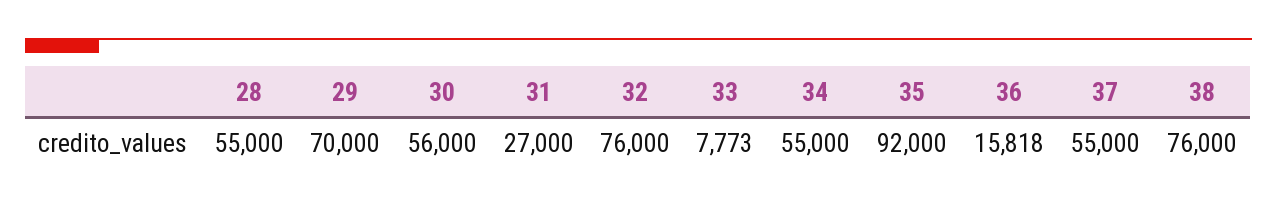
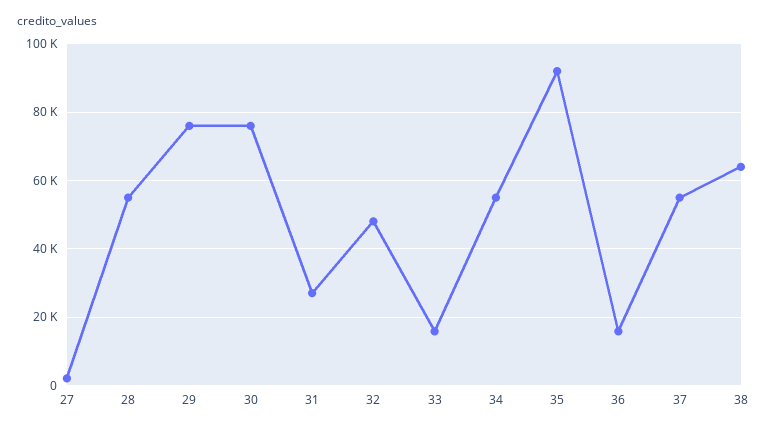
29: 70000 -> 76000
30: 56000 -> 76000
32: 76000 -> 48000
33: 7773 -> 16000
38: 76000 -> 64000
27: none -> 2000

